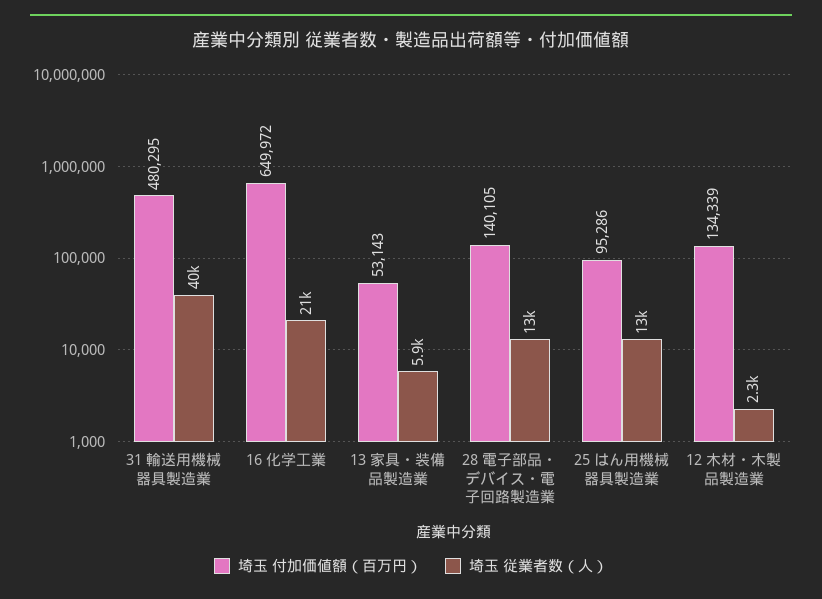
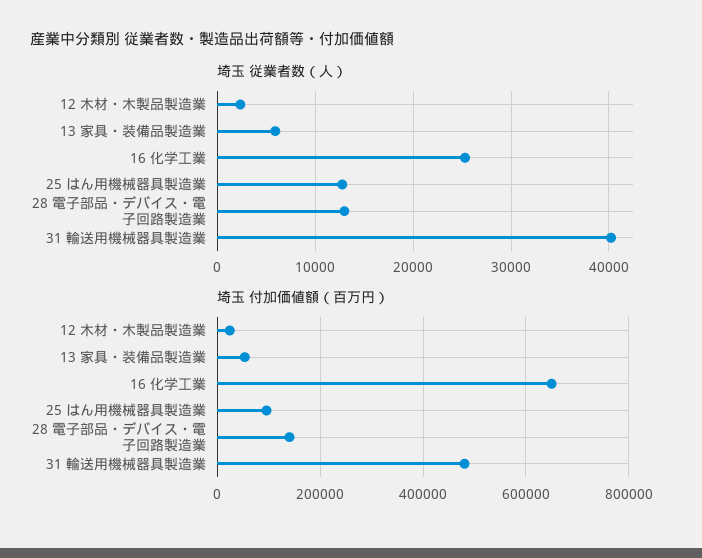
埼玉 従業者数（人）, 16 化学工業: 21000 -> 25000
埼玉 付加価値額（百万円）, 12 木材・木製品製造業: 134339 -> 20000

